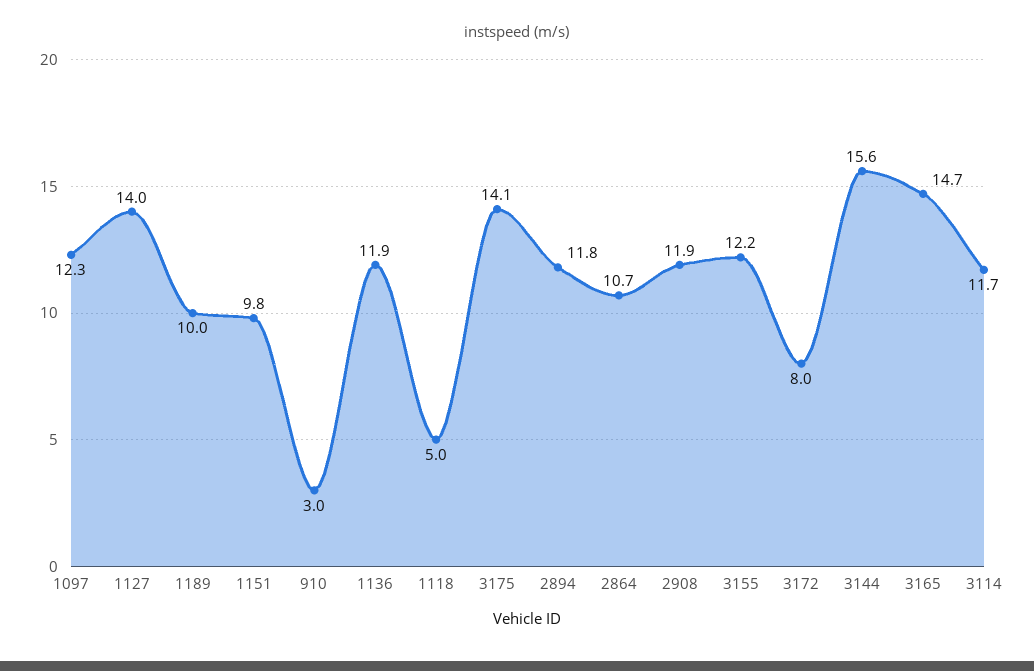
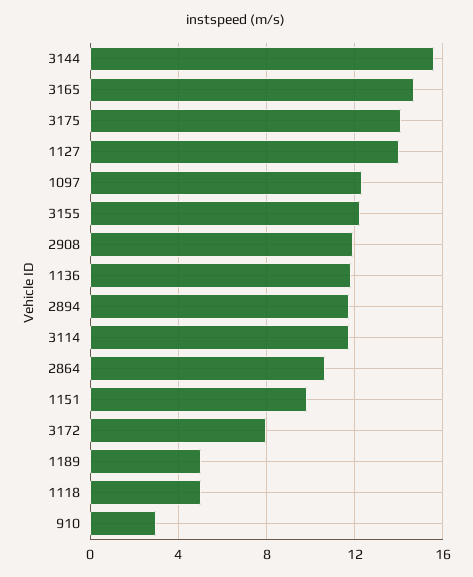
1189: 10 -> 5

